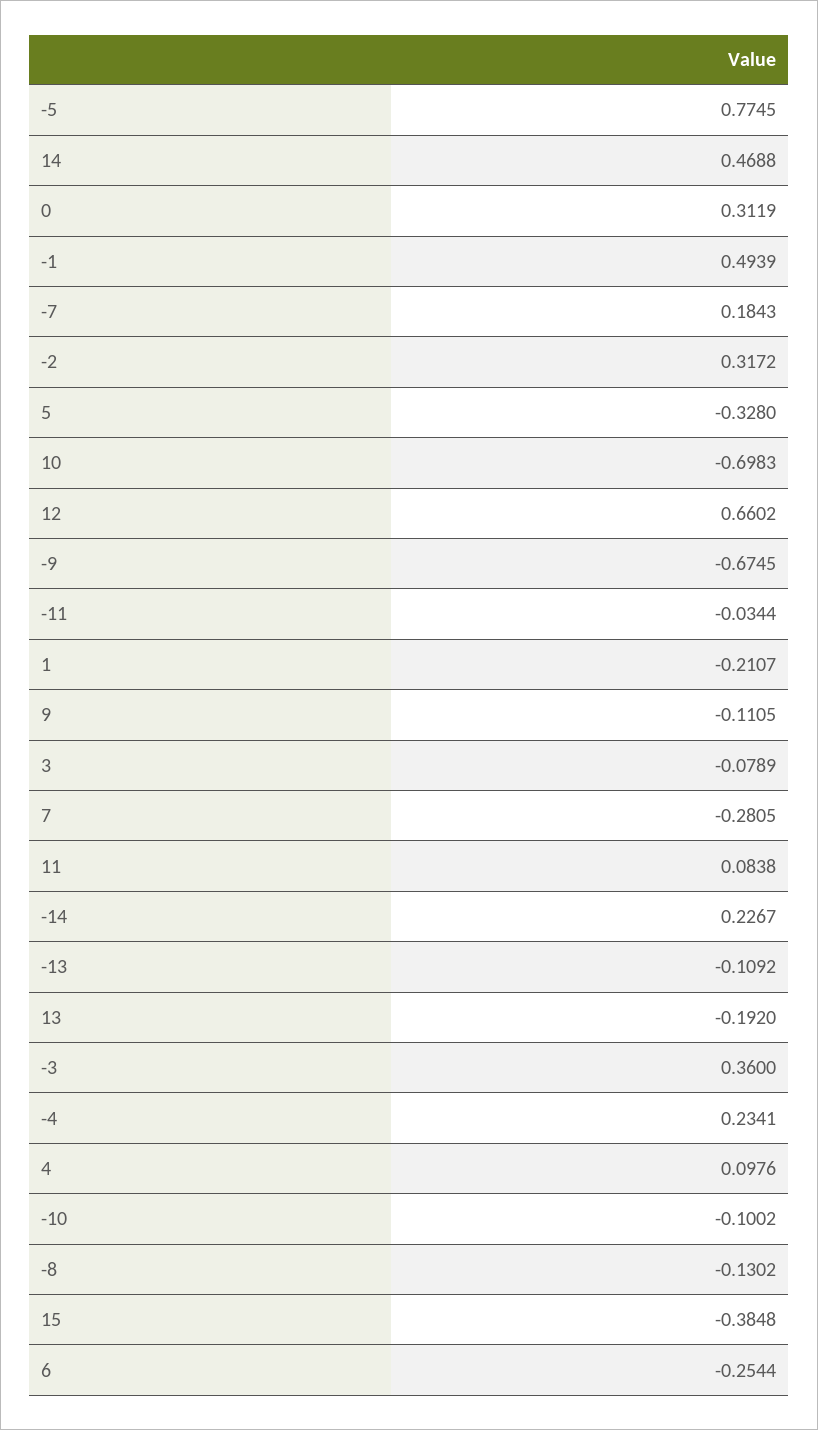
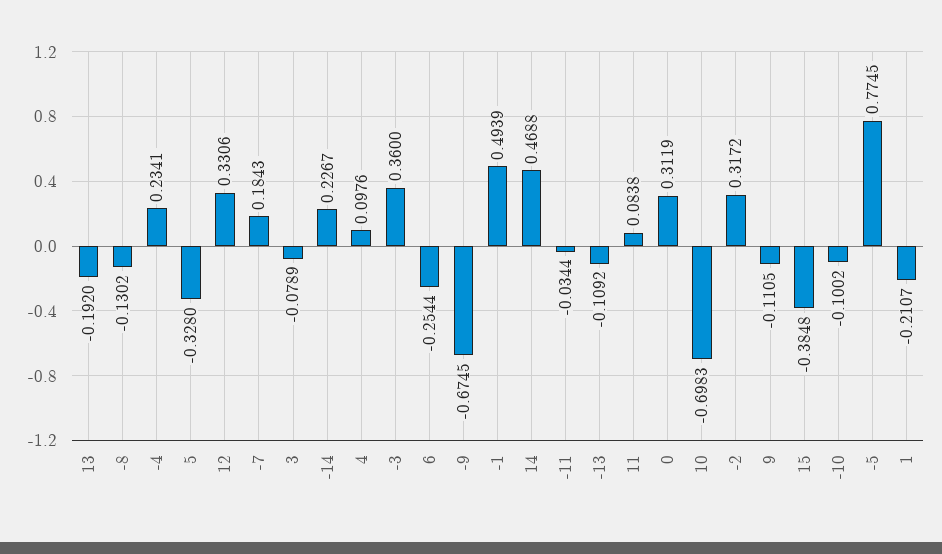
12: 0.6602 -> 0.3306
7: -0.2805 -> none

